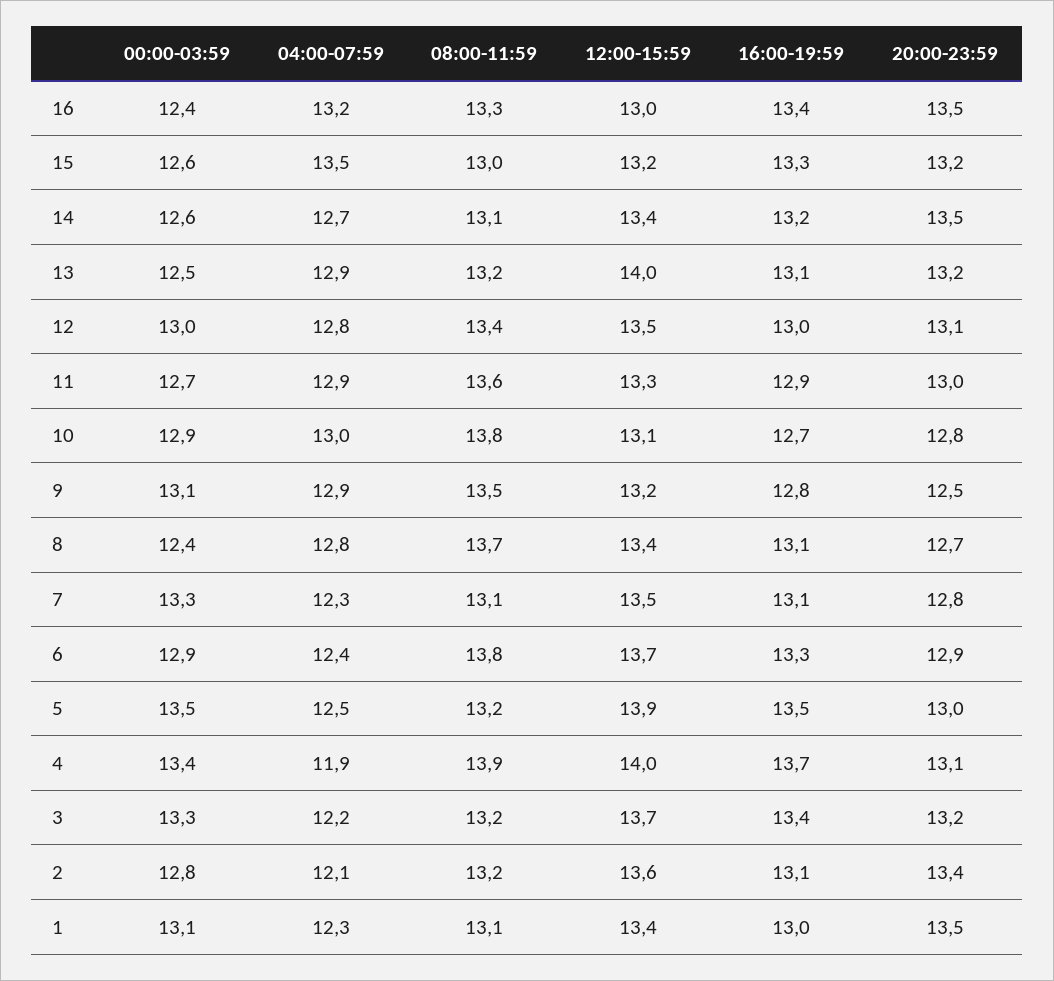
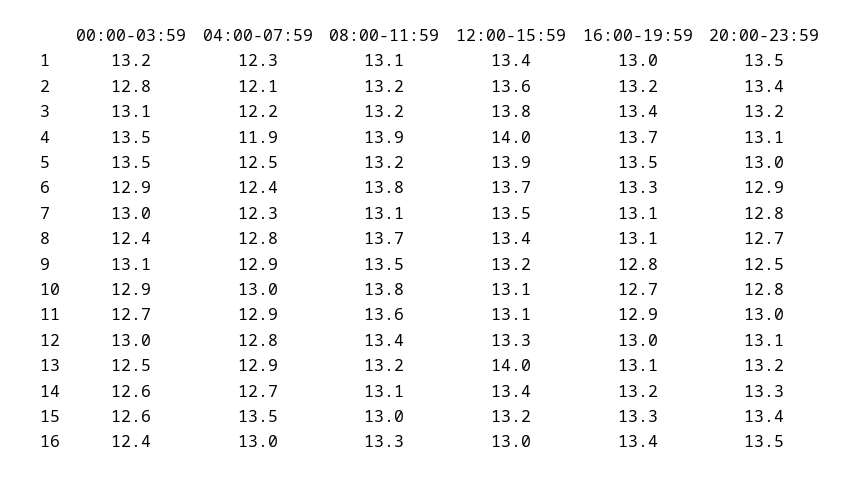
04:00-07:59, 16: 13.2 -> 13
20:00-23:59, 15: 13.2 -> 13.4
20:00-23:59, 14: 13.5 -> 13.3
12:00-15:59, 12: 13.5 -> 13.3
12:00-15:59, 11: 13.3 -> 13.1
00:00-03:59, 7: 13.3 -> 13
00:00-03:59, 4: 13.4 -> 13.5
00:00-03:59, 3: 13.3 -> 13.1
12:00-15:59, 3: 13.7 -> 13.8
16:00-19:59, 2: 13.1 -> 13.2
00:00-03:59, 1: 13.1 -> 13.2

